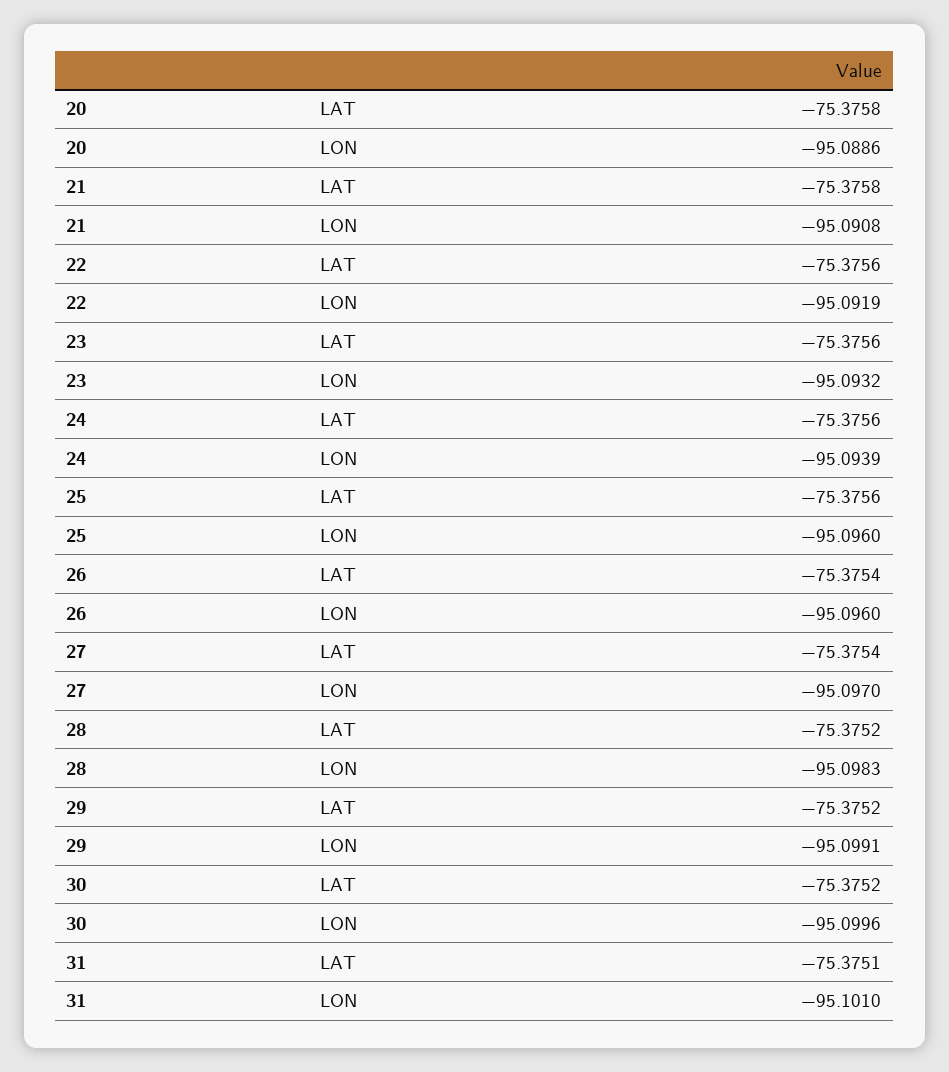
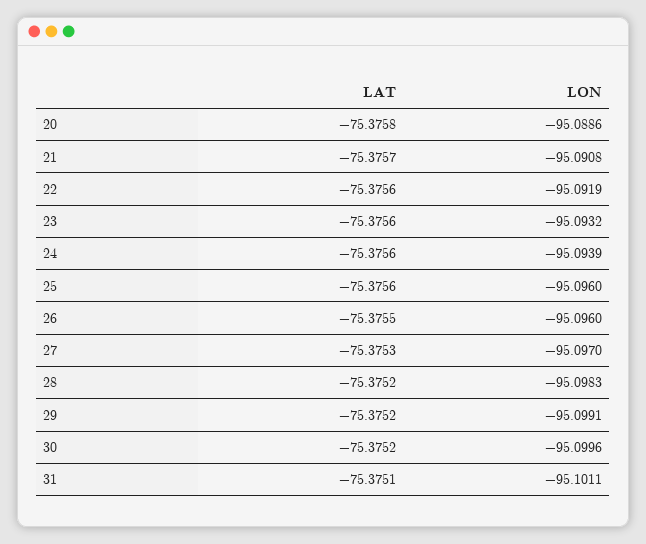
21, LAT: -75.3758 -> -75.3757
26, LAT: -75.3754 -> -75.3755
27, LAT: -75.3754 -> -75.3753
31, LON: -95.101 -> -95.1011

